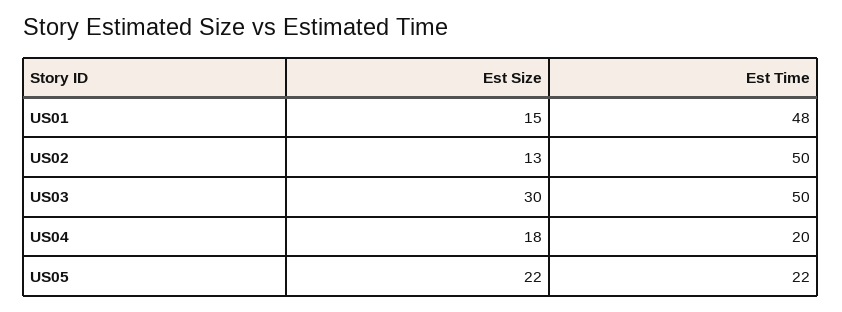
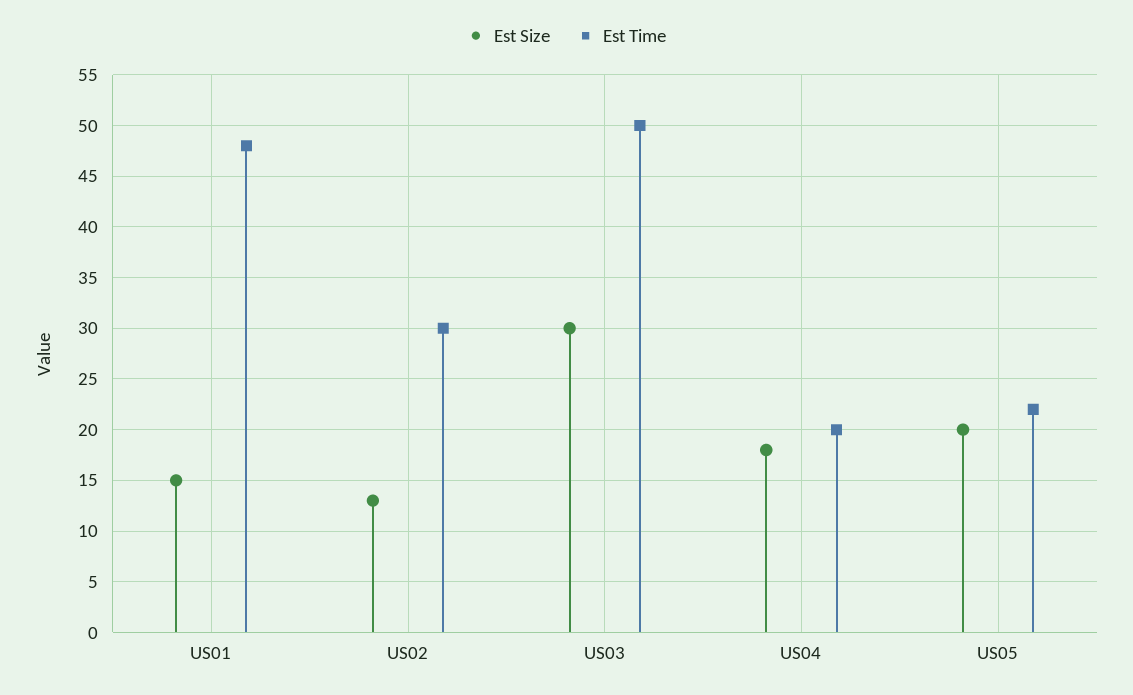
Est Time, US02: 50 -> 30
Est Size, US05: 22 -> 20

